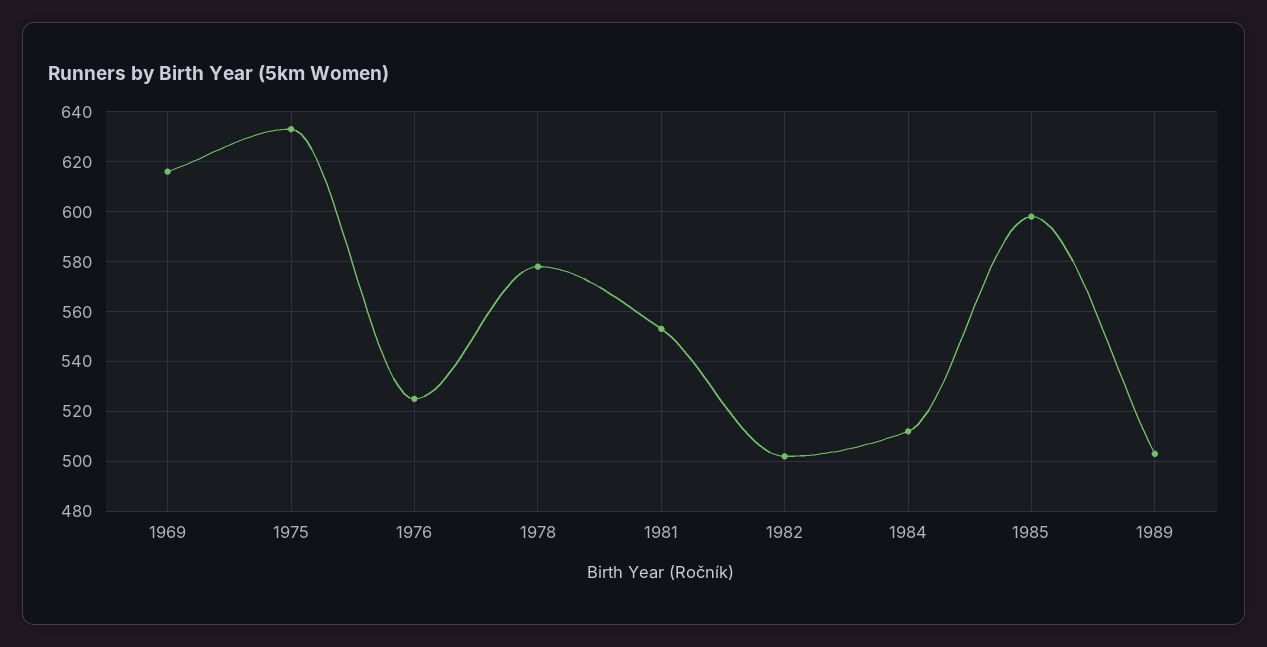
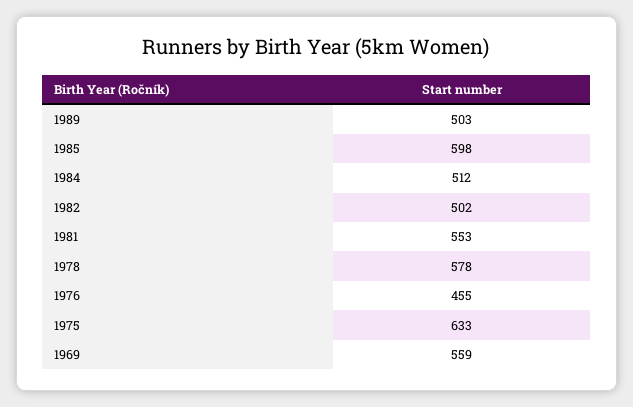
1969: 615 -> 559
1976: 525 -> 455

